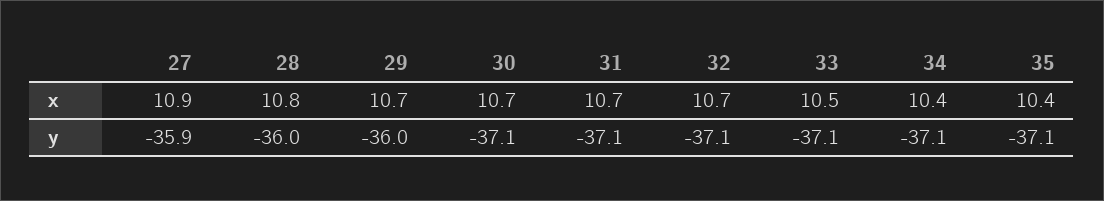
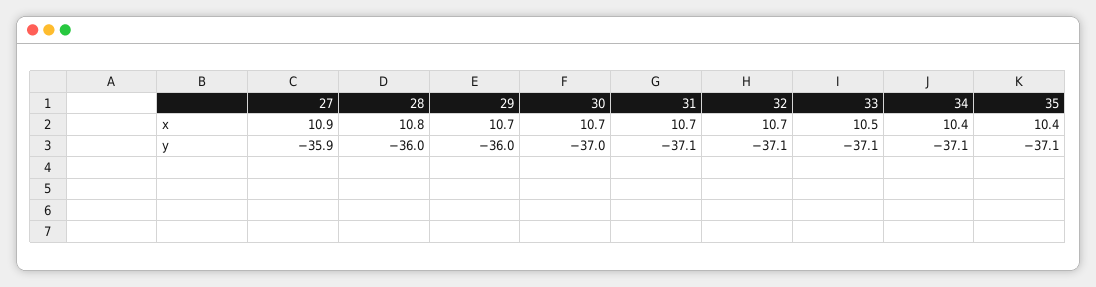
30, y: -37.1 -> -37

